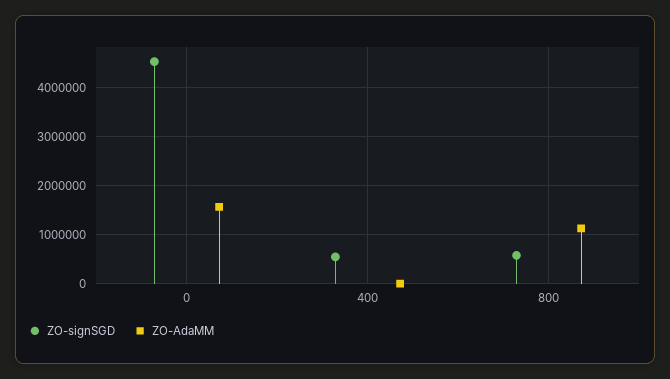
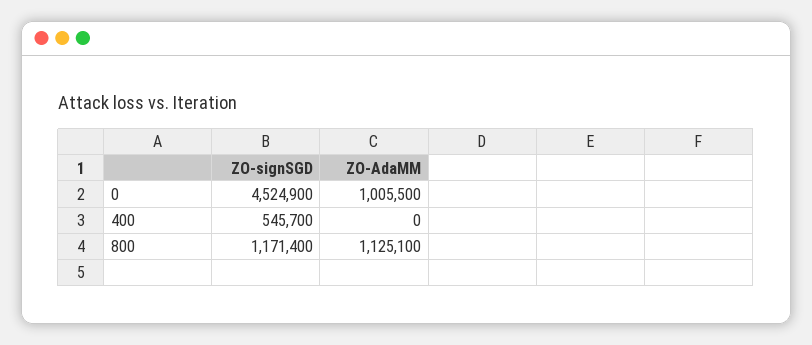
ZO-AdaMM, 0: 1600000 -> 1005500
ZO-signSGD, 800: 600000 -> 1171400

